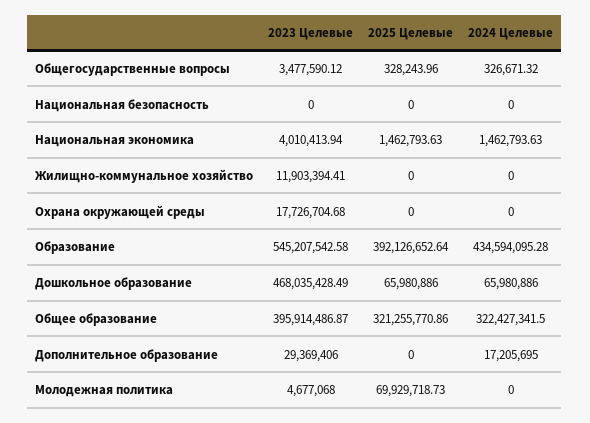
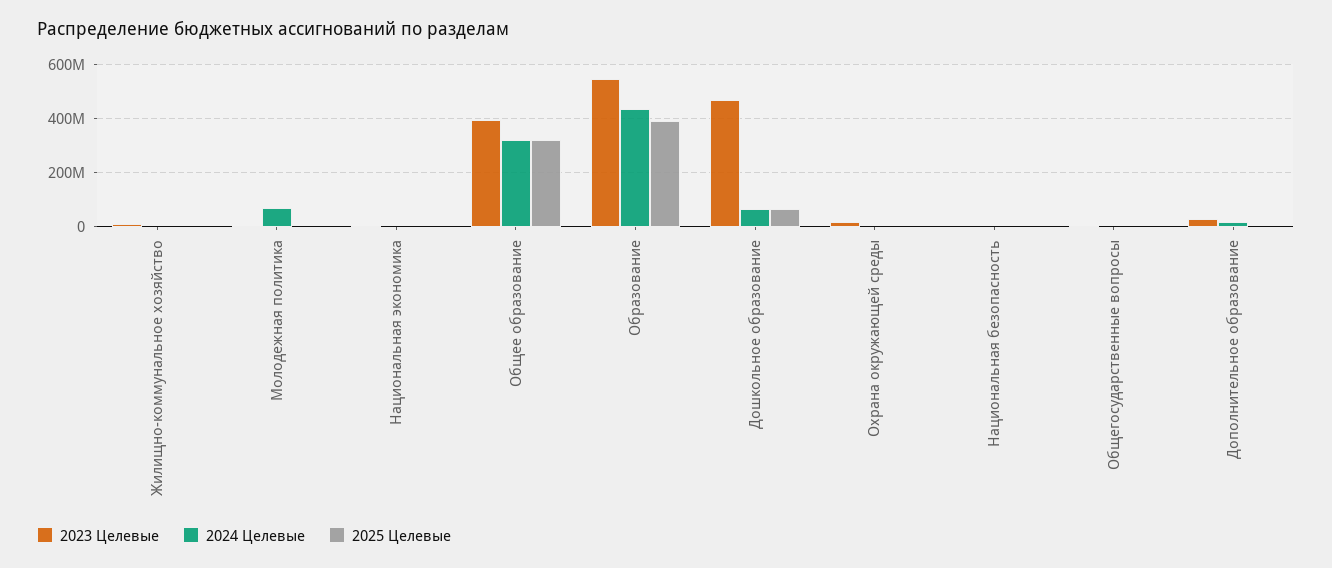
2025 Целевые, Молодежная политика: 69929718.73 -> 0
2024 Целевые, Молодежная политика: 0 -> 75000000

